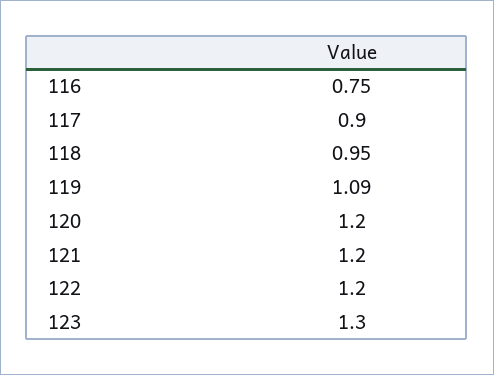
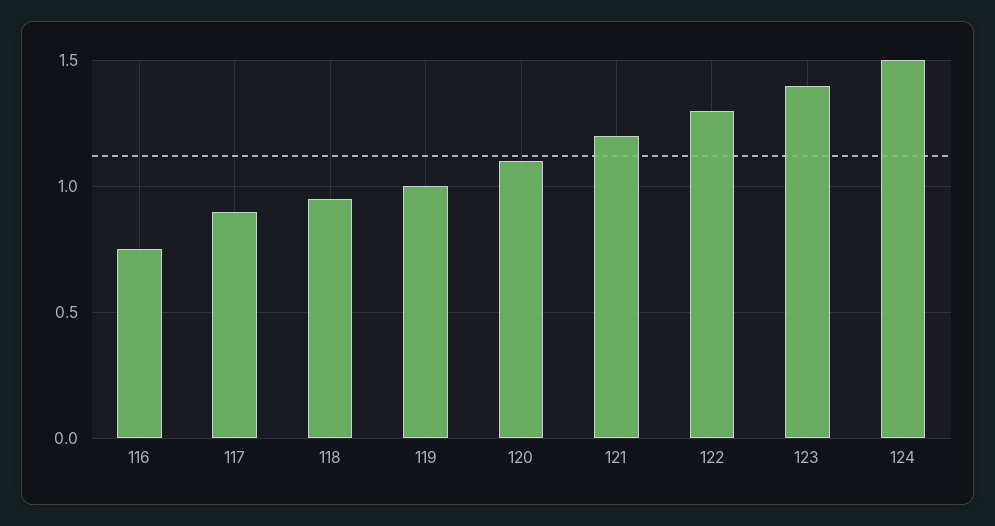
119: 1.09 -> 1
120: 1.2 -> 1.1
122: 1.2 -> 1.3
123: 1.3 -> 1.4
124: none -> 1.5

